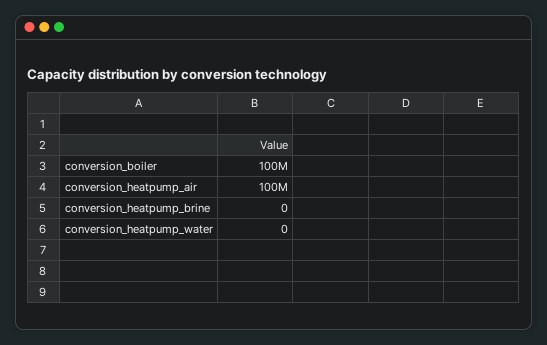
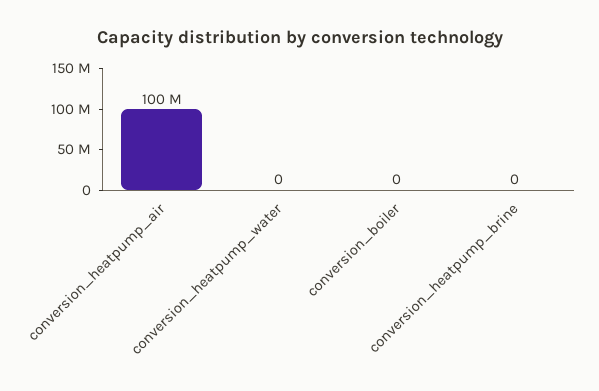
conversion_boiler: 100000000 -> 0

